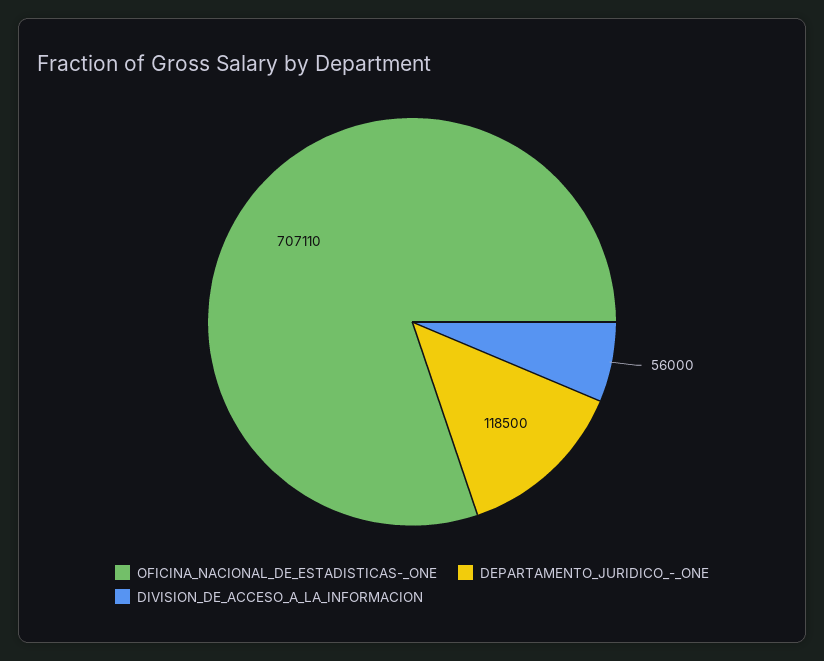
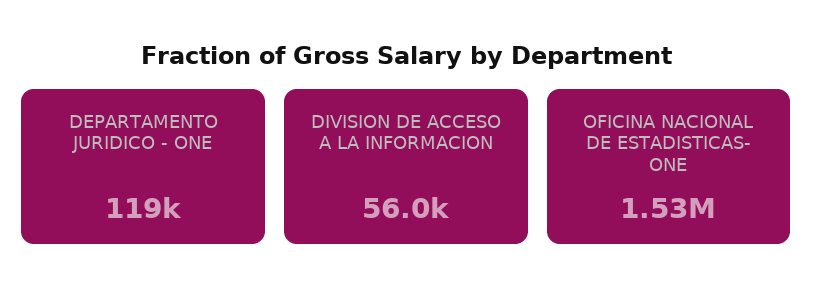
OFICINA_NACIONAL_DE_ESTADISTICAS-_ONE: 707110 -> 1530000

